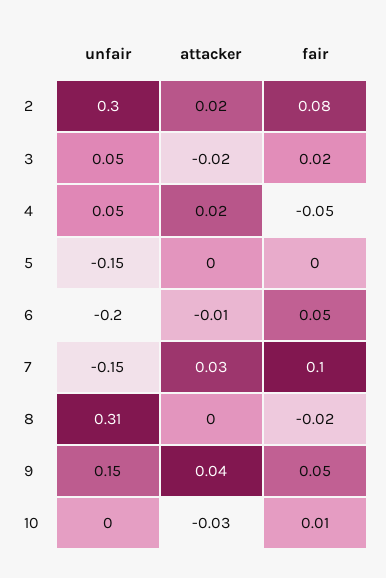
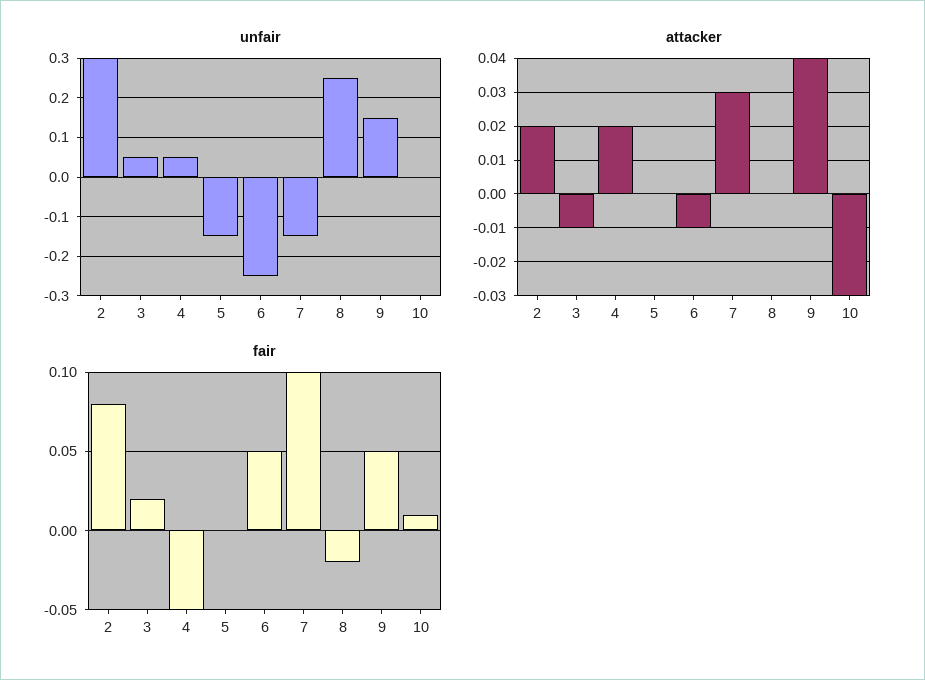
attacker, 3: -0.02 -> -0.01
unfair, 6: -0.2 -> -0.25
unfair, 8: 0.31 -> 0.25

